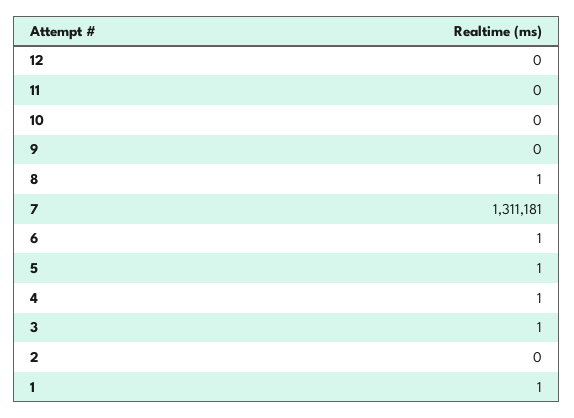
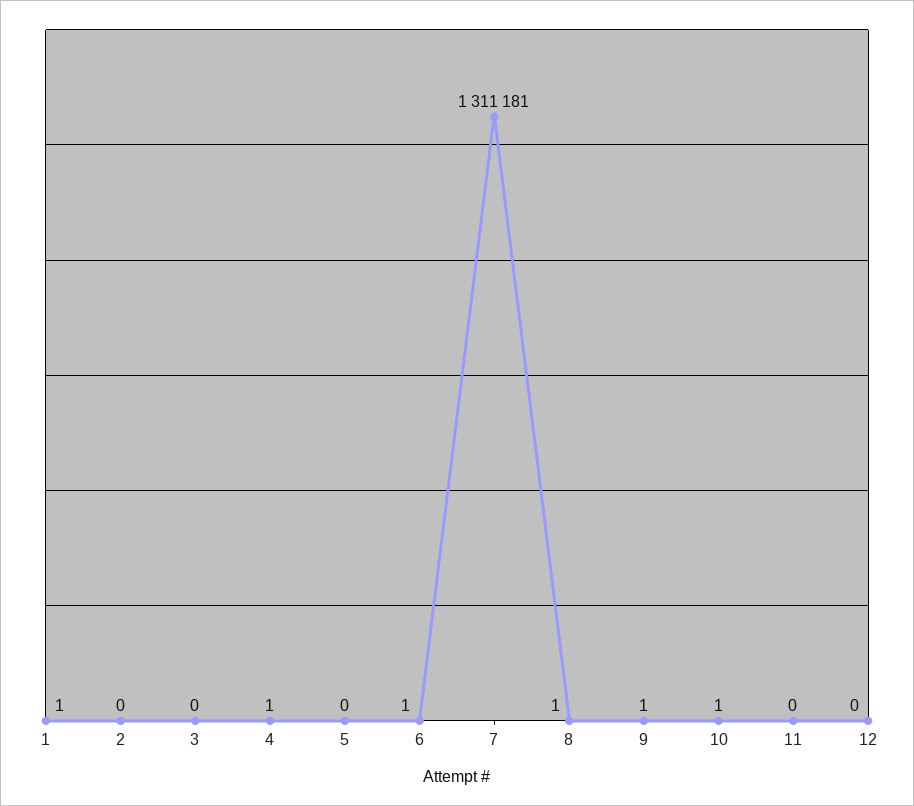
10: 0 -> 1
9: 0 -> 1
5: 1 -> 0
3: 1 -> 0

